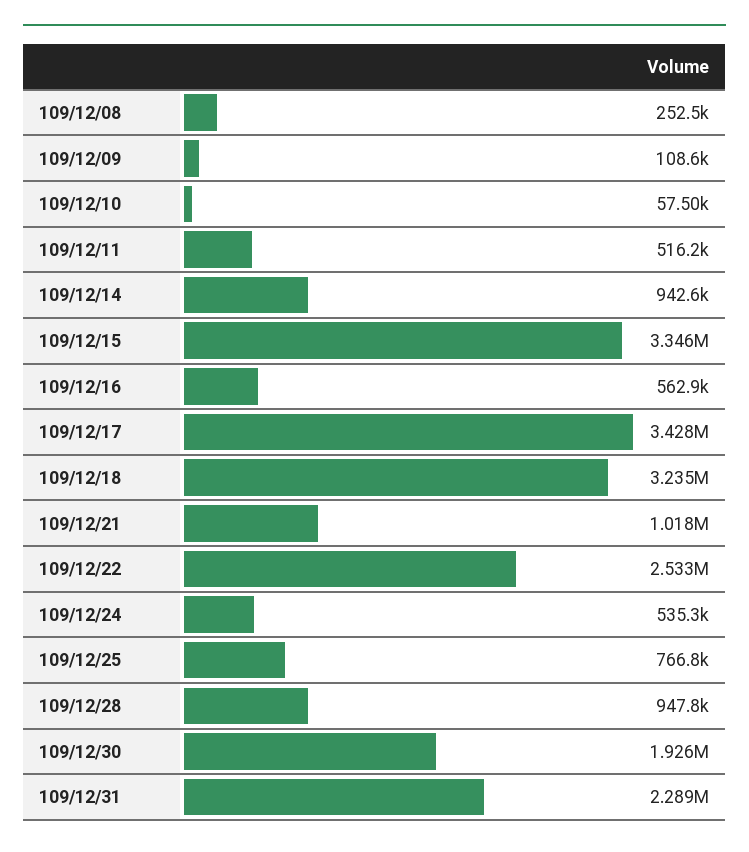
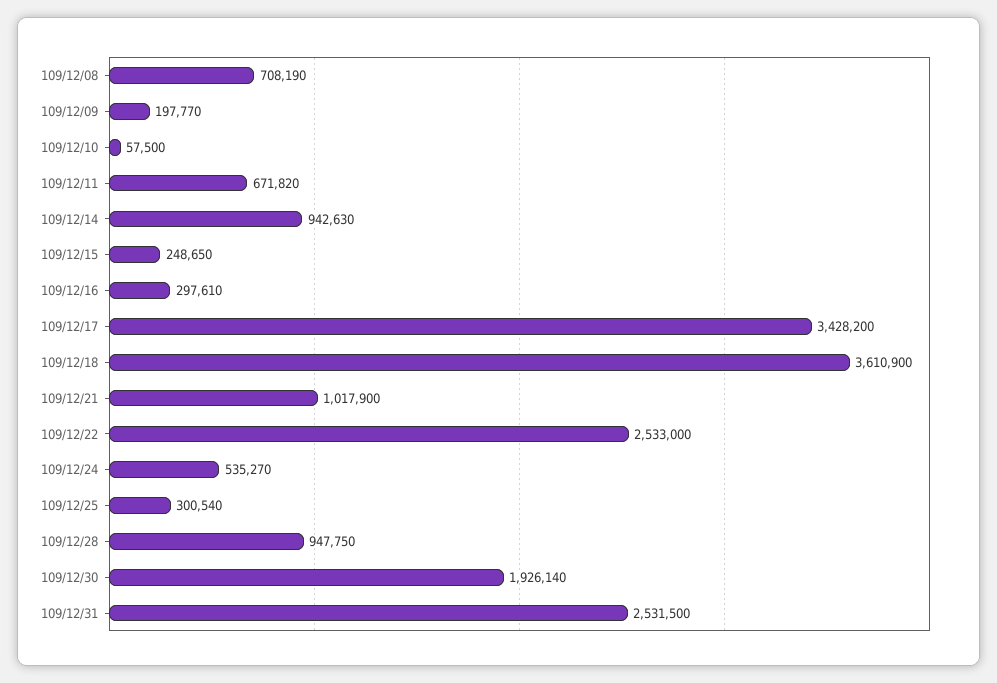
109/12/08: 252500 -> 708190
109/12/09: 108600 -> 197770
109/12/11: 516200 -> 671820
109/12/15: 3346000 -> 248650
109/12/16: 562900 -> 297610
109/12/18: 3235000 -> 3610900
109/12/25: 766800 -> 300540
109/12/31: 2289000 -> 2531500

